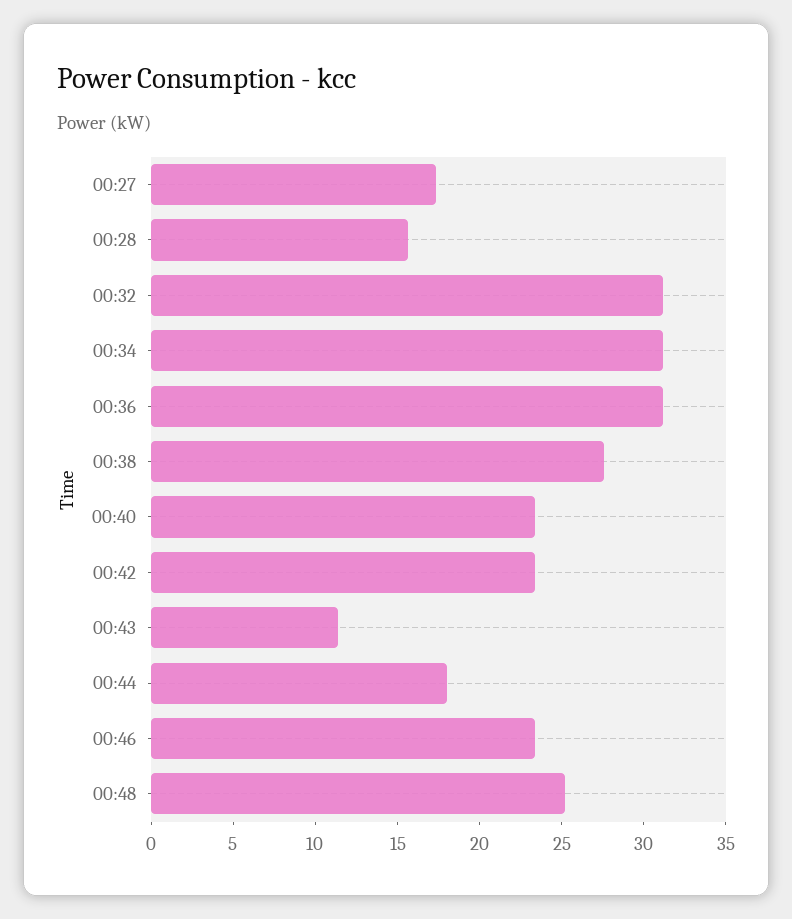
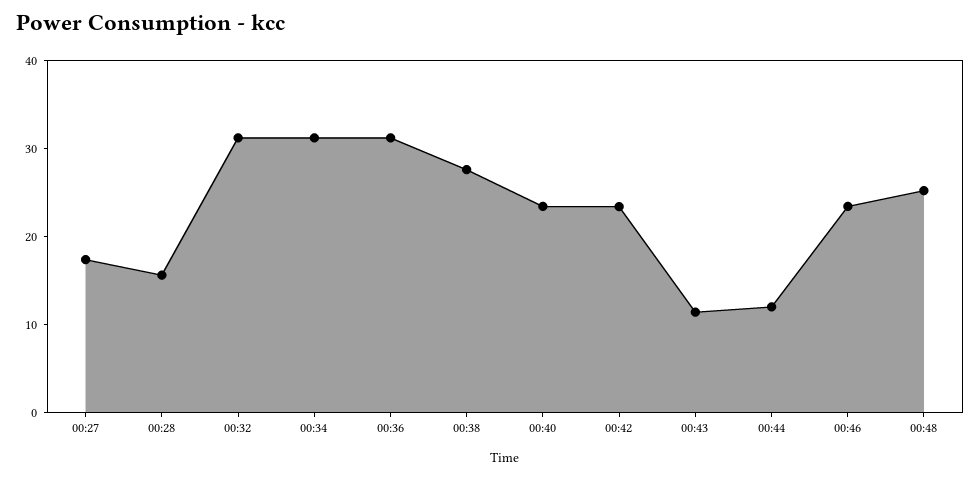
00:44: 18 -> 12

